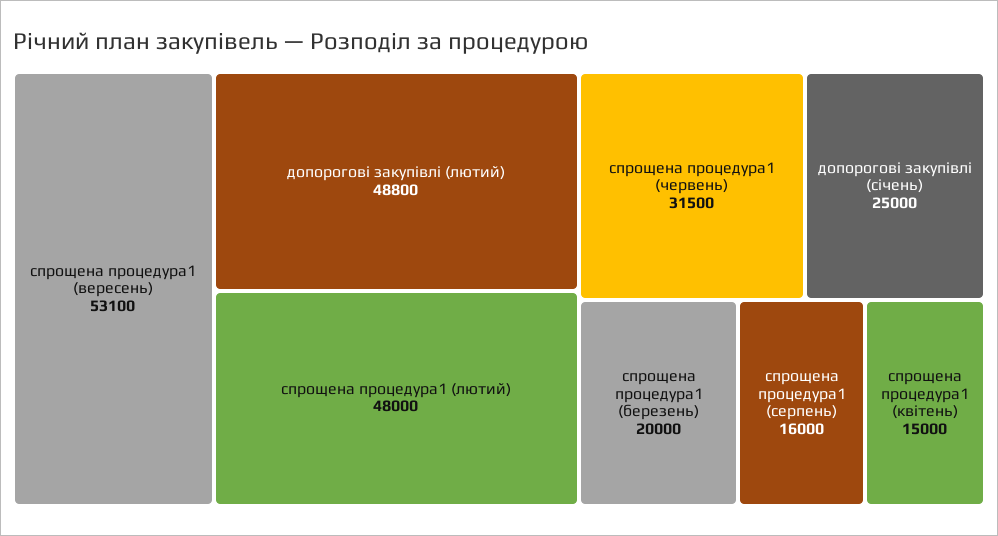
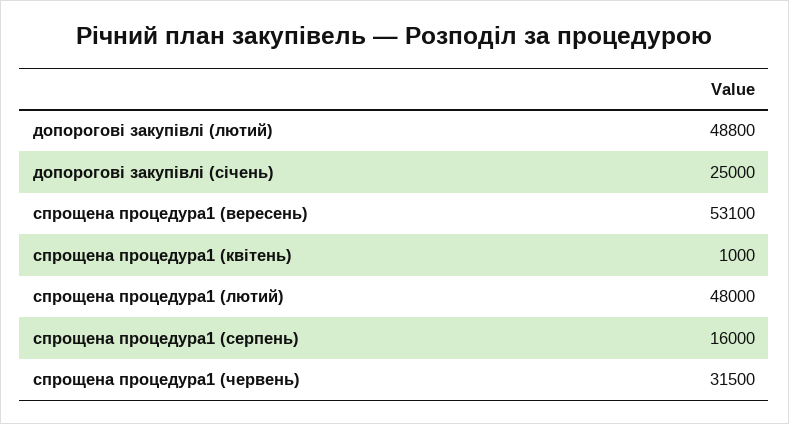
спрощена процедура1 (березень): 20000 -> none
спрощена процедура1 (квітень): 15000 -> 1000

